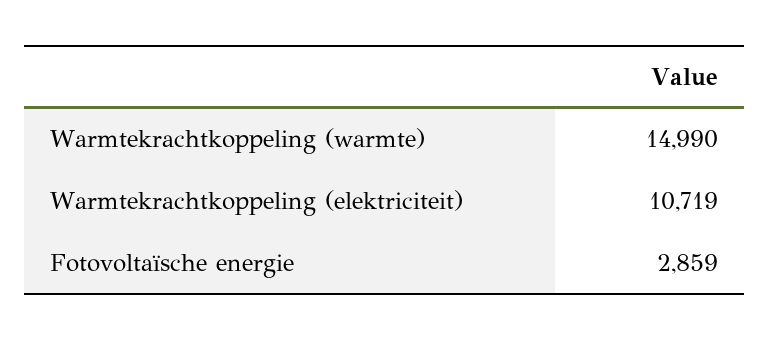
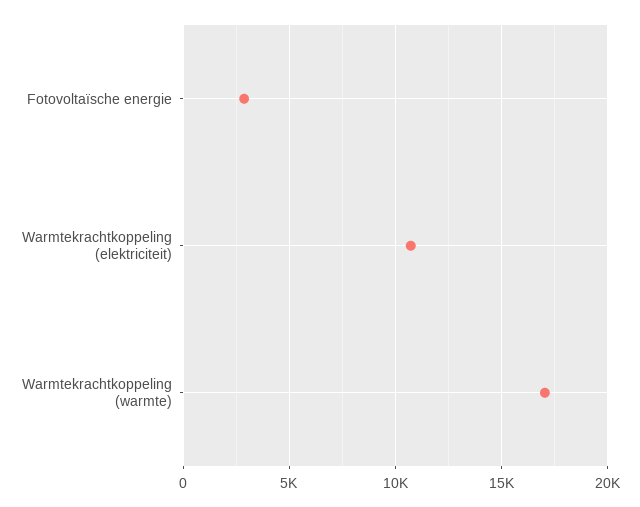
Warmtekrachtkoppeling (warmte): 14990 -> 17000

